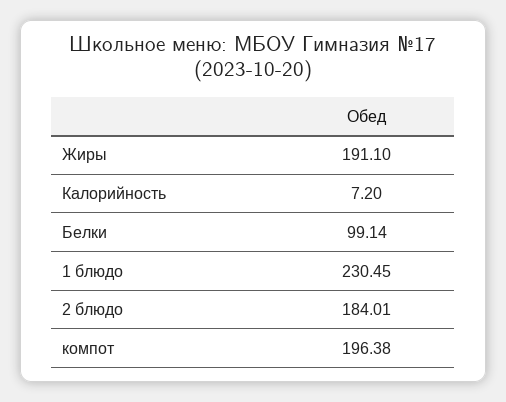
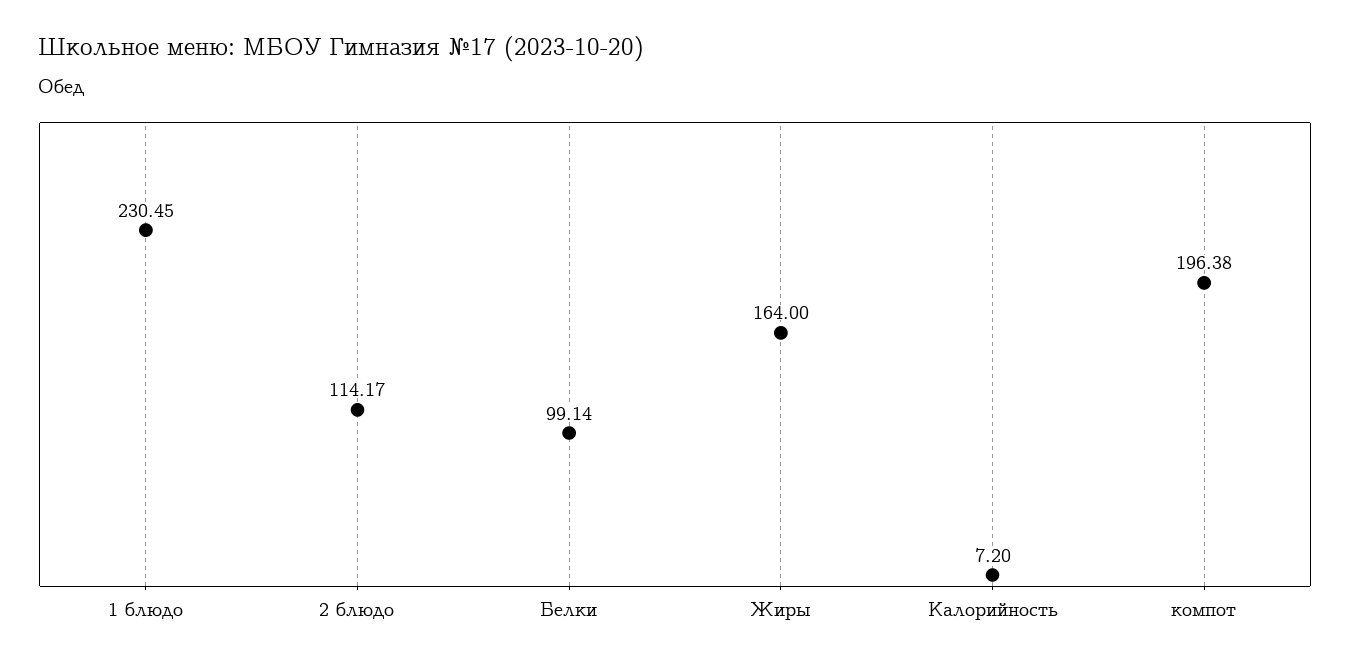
Жиры: 191.1 -> 164
2 блюдо: 184.01 -> 114.17

